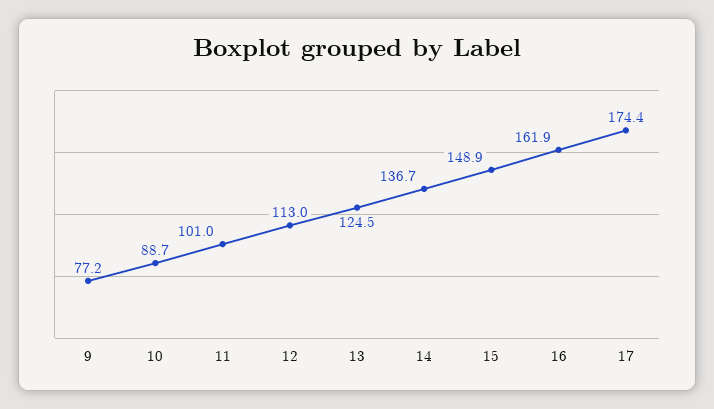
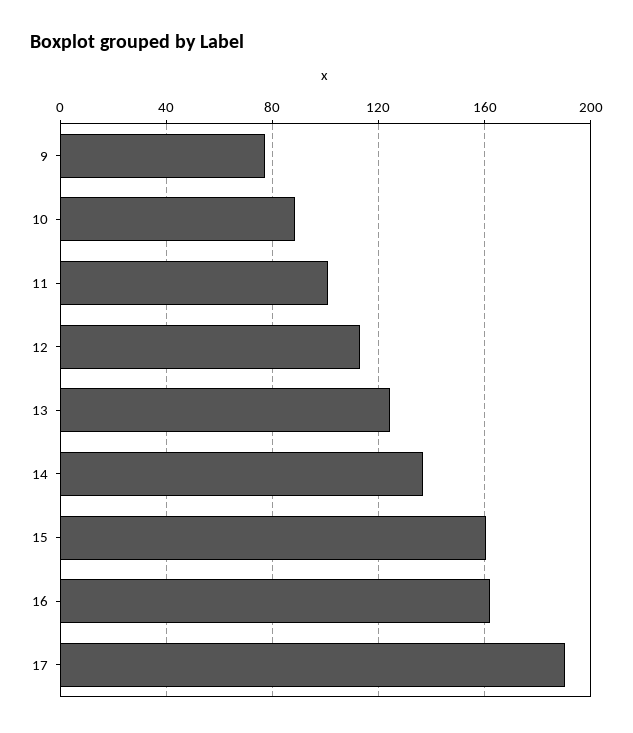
15: 148.9 -> 160
17: 174.4 -> 190

